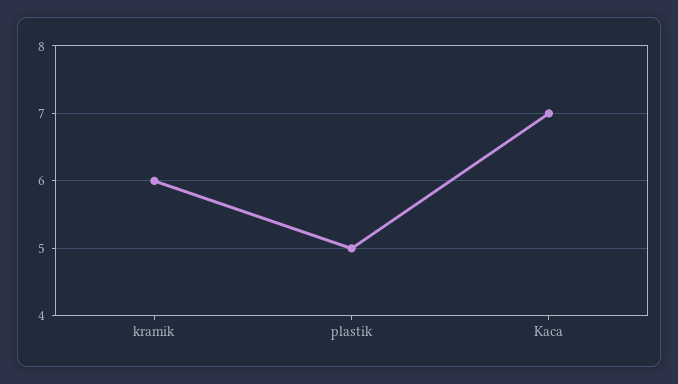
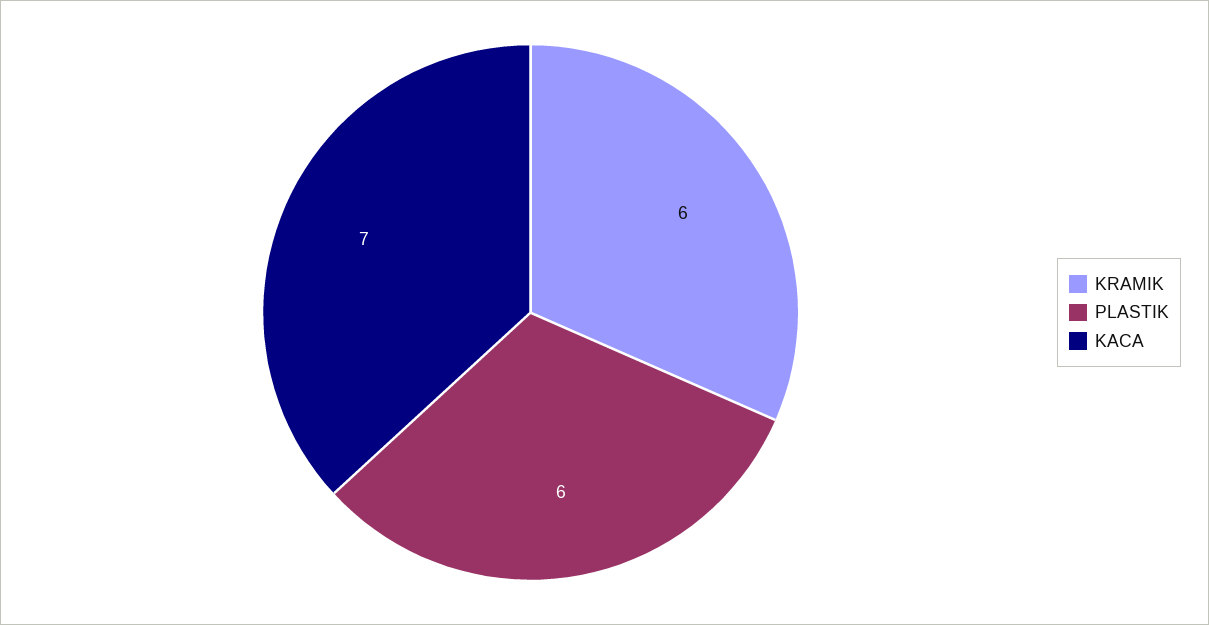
plastik: 5 -> 6

